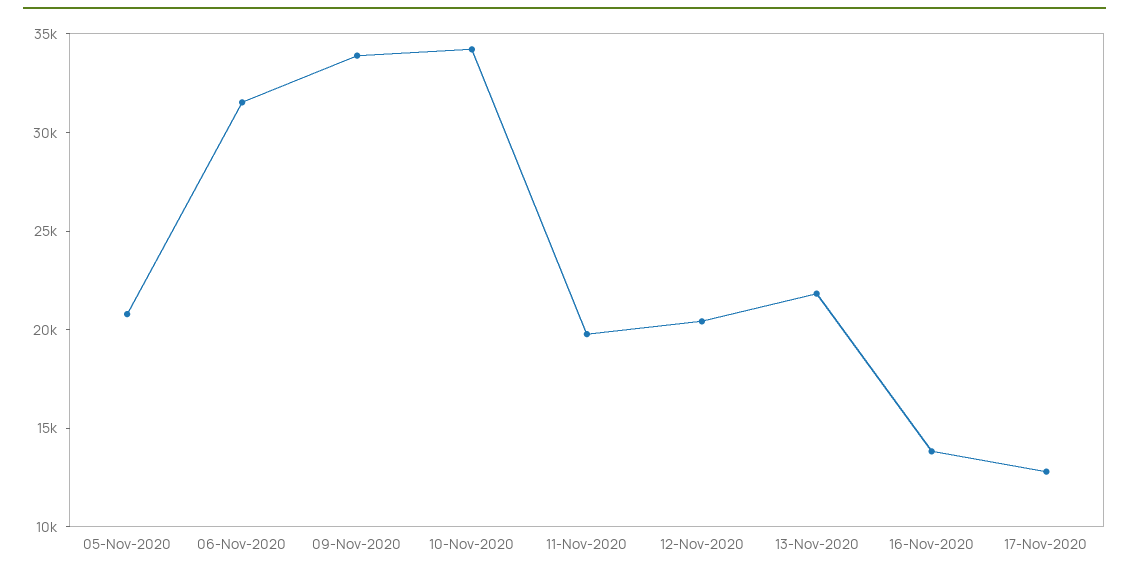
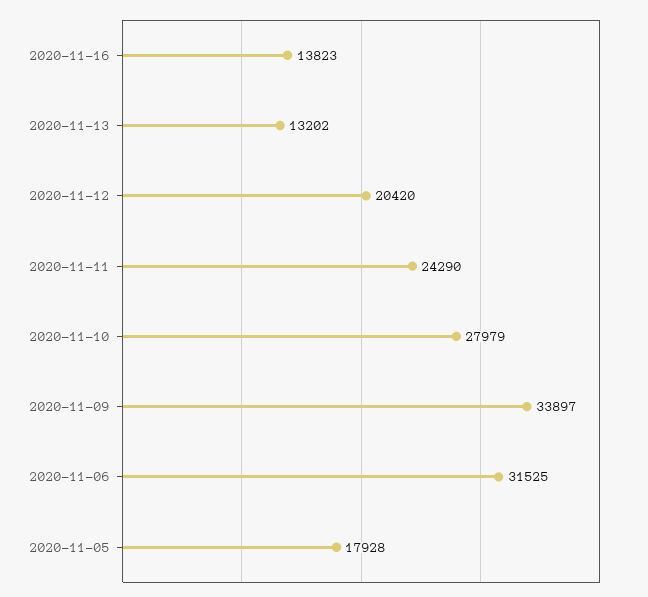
05-Nov-2020: 21000 -> 17928
10-Nov-2020: 34000 -> 27979
11-Nov-2020: 20000 -> 24290
13-Nov-2020: 22000 -> 13202
17-Nov-2020: 13000 -> none

